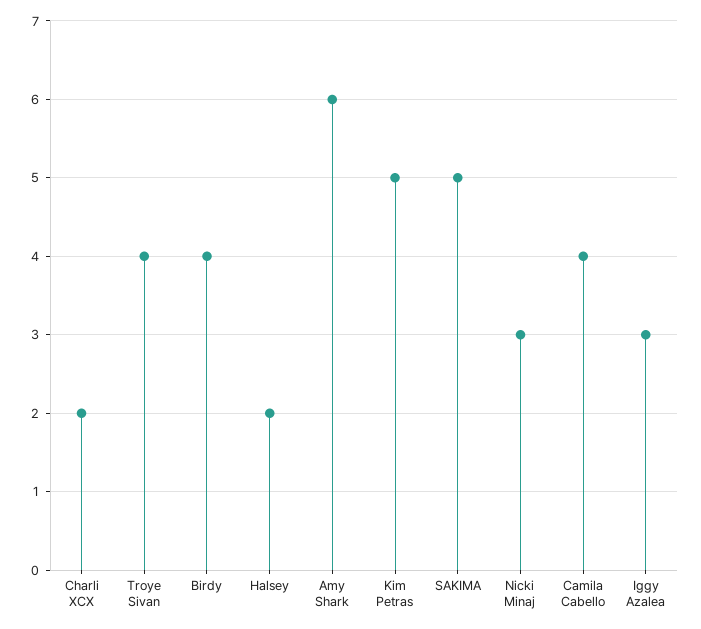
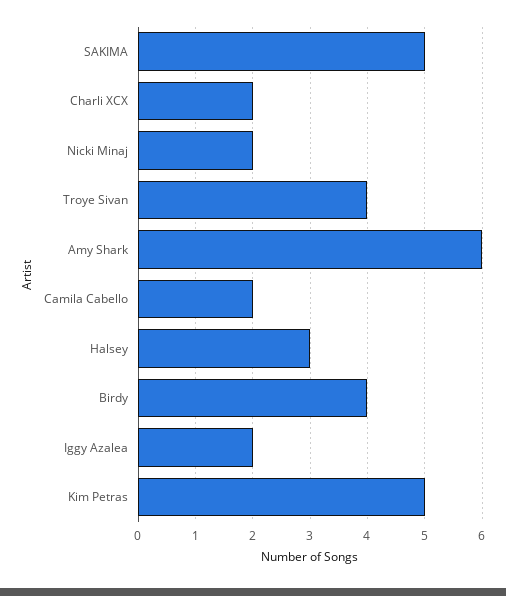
Halsey: 2 -> 3
Nicki Minaj: 3 -> 2
Camila Cabello: 4 -> 2
Iggy Azalea: 3 -> 2

